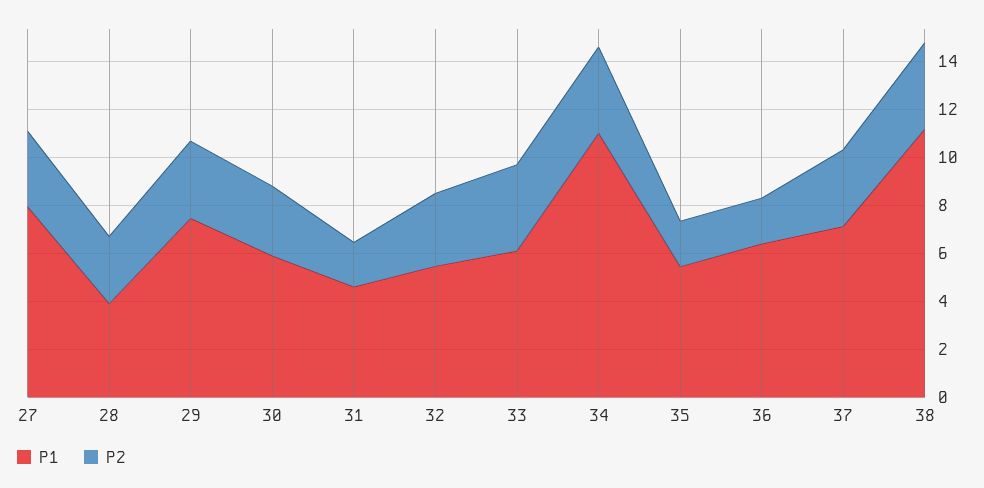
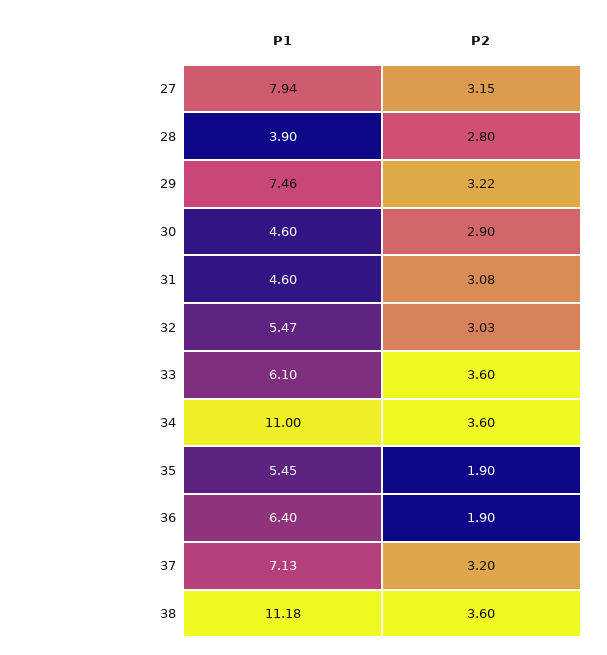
P1, 30: 6 -> 4.6
P2, 31: 2 -> 3.08

